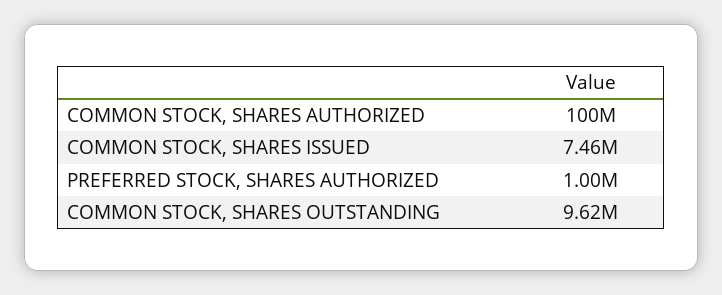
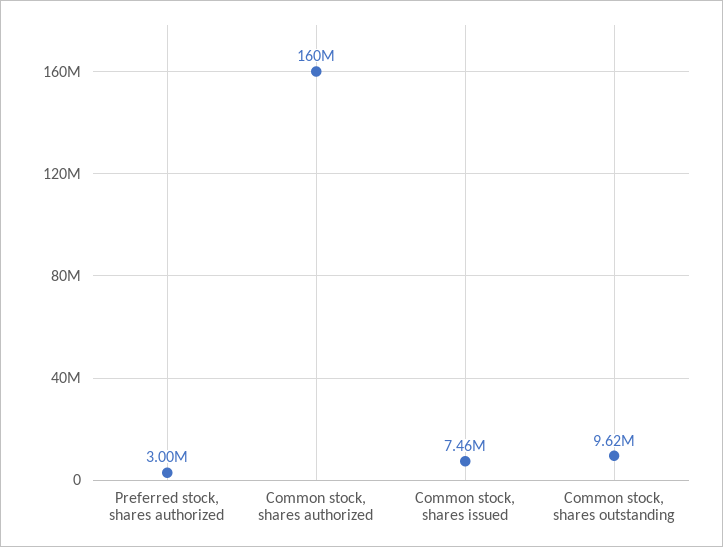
COMMON STOCK, SHARES AUTHORIZED: 100000000 -> 160000000
PREFERRED STOCK, SHARES AUTHORIZED: 1000000 -> 3000000

